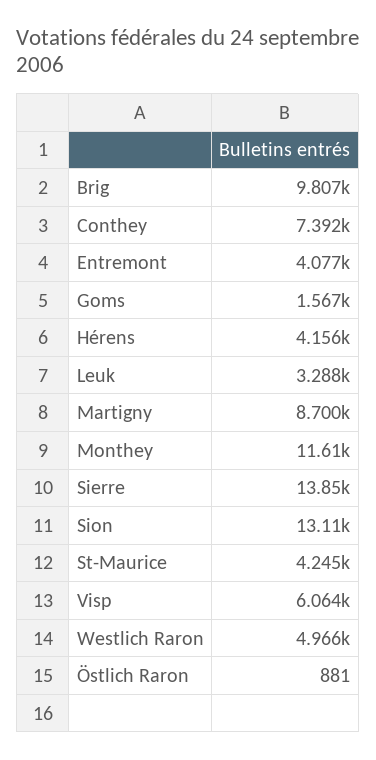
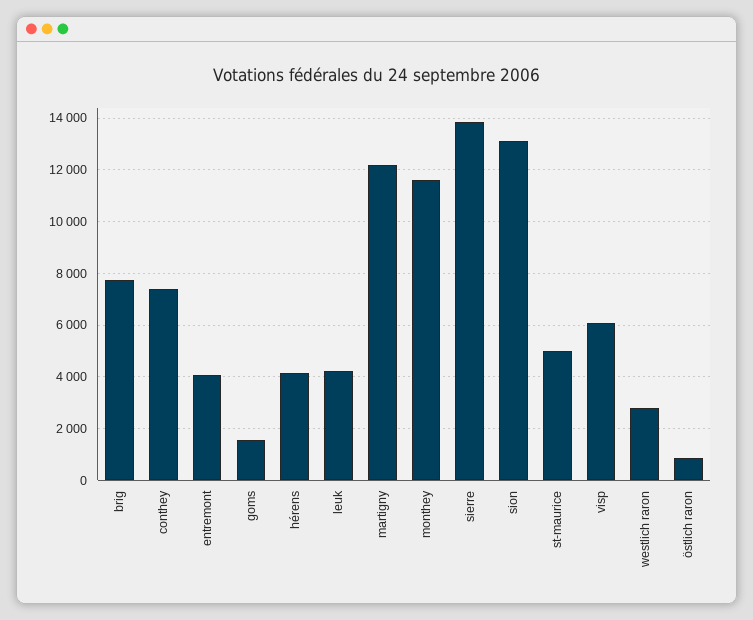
Brig: 9807 -> 7750
Leuk: 3288 -> 4250
Martigny: 8700 -> 12250
St-Maurice: 4245 -> 5000
Westlich Raron: 4966 -> 2750

